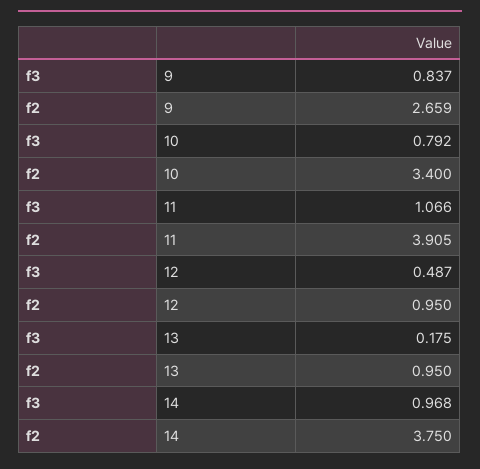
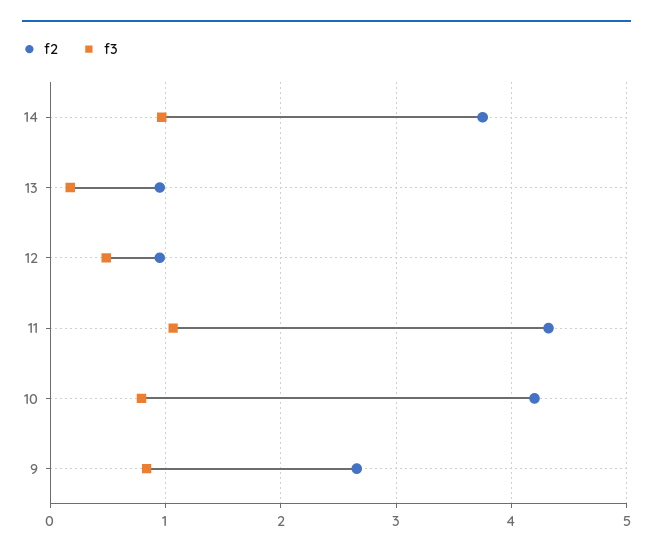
f2, 10: 3.4 -> 4.2
f2, 11: 3.905 -> 4.3

